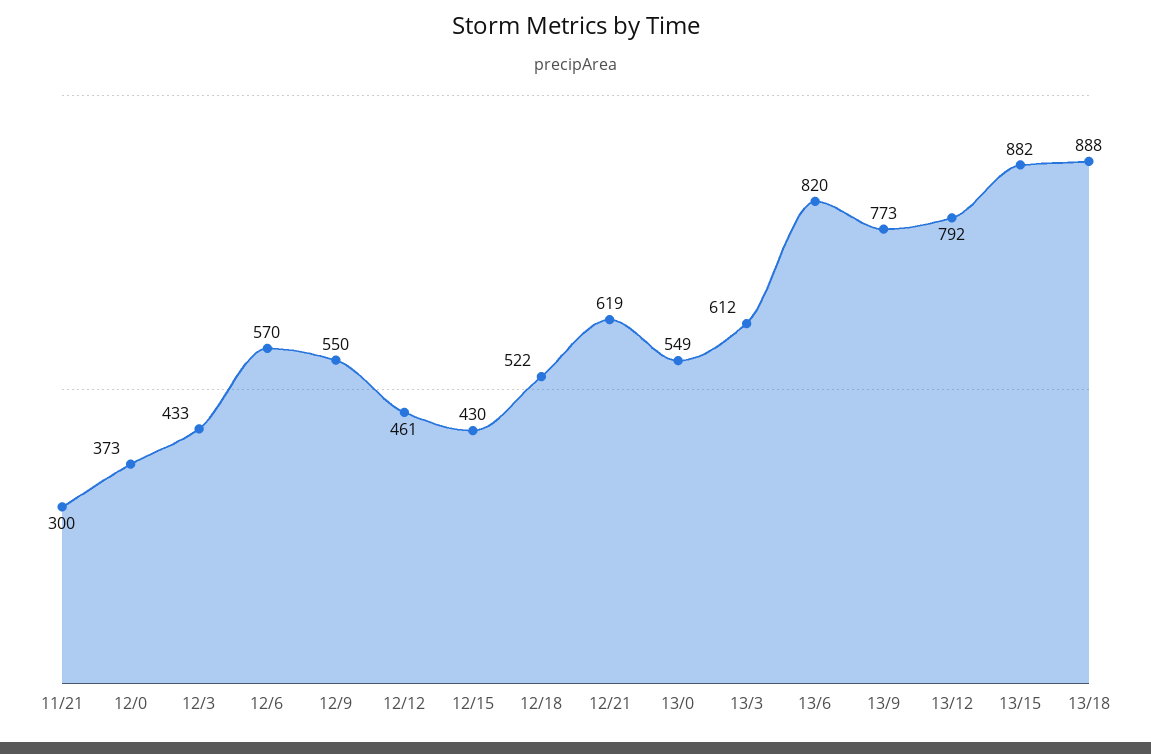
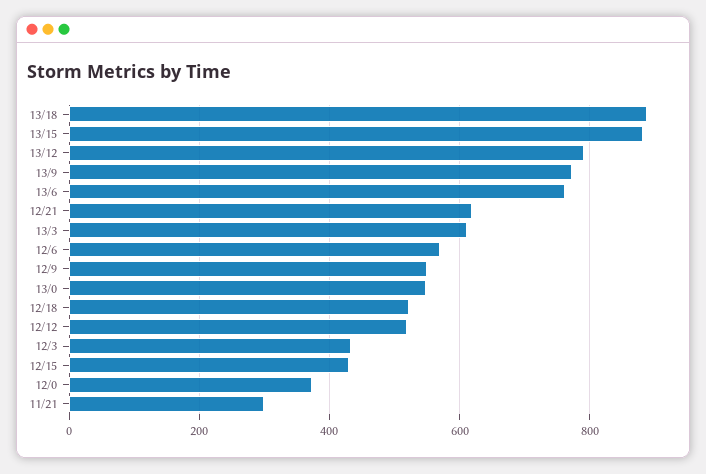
12/12: 461 -> 520
13/6: 820 -> 760

